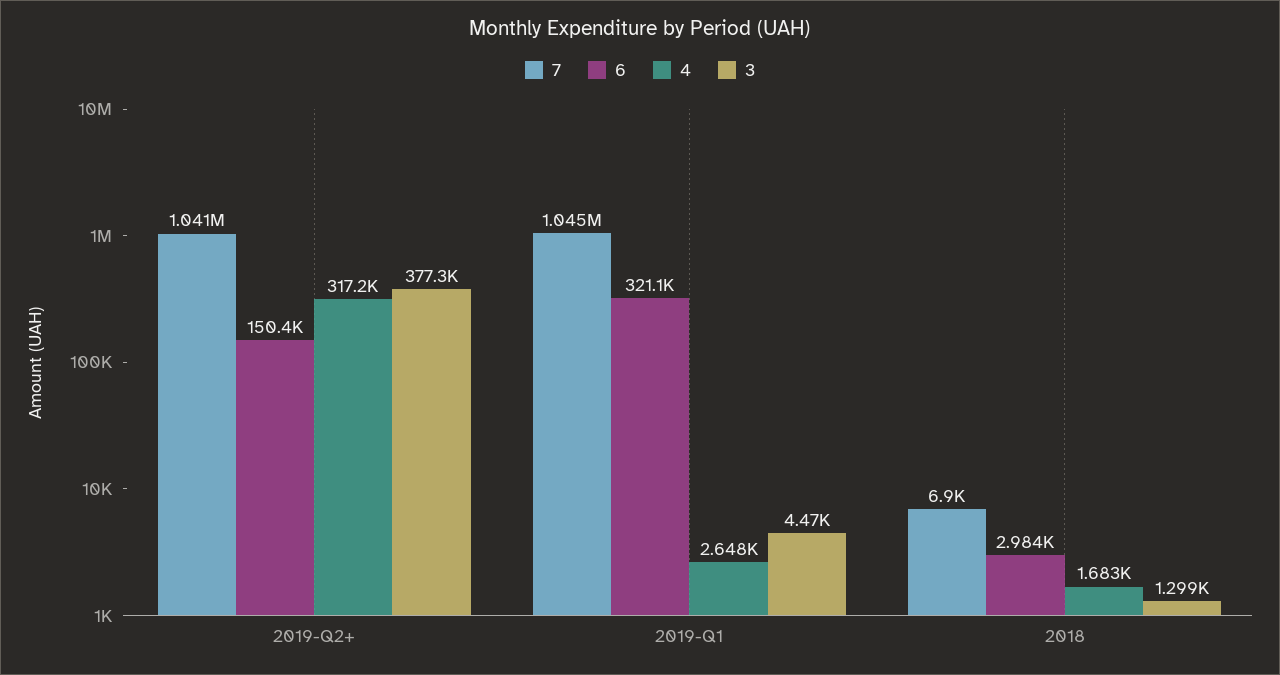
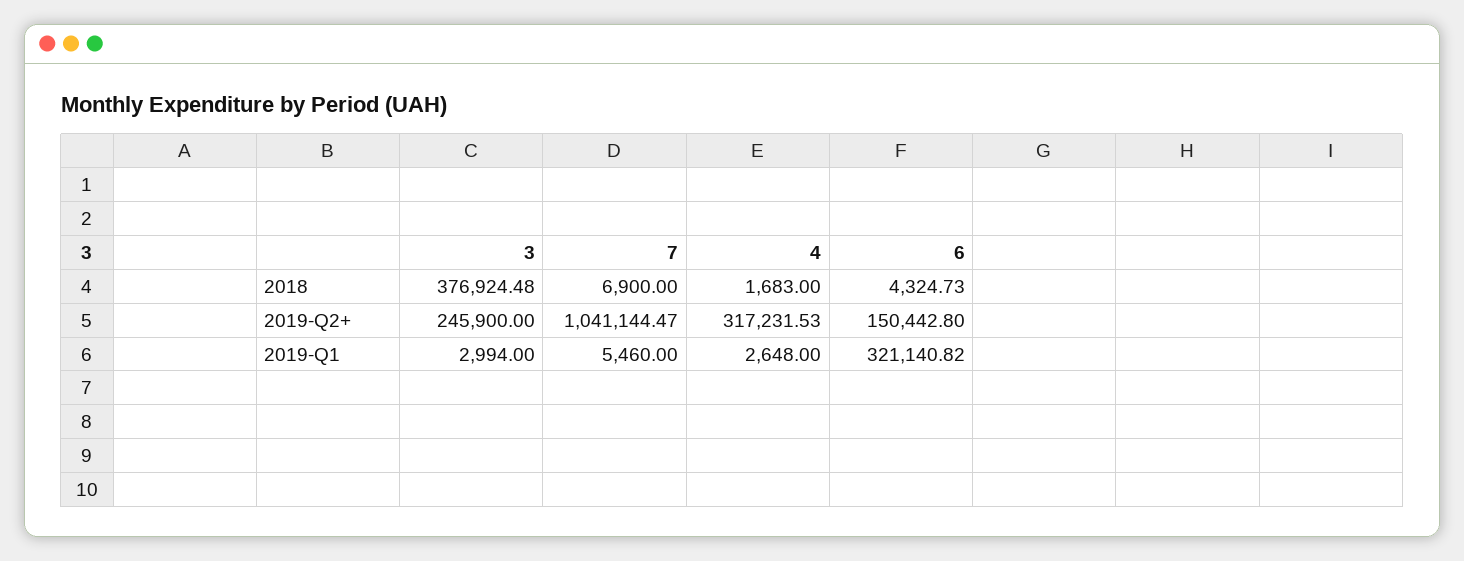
3, 2019-Q2+: 377300 -> 245900
7, 2019-Q1: 1045000 -> 5460
3, 2019-Q1: 4470 -> 2994
6, 2018: 2984 -> 4324.73
3, 2018: 1299 -> 376924.48

